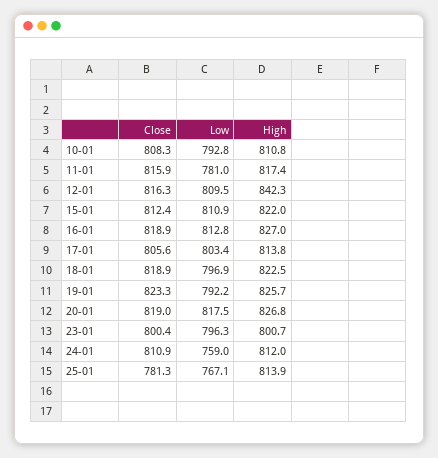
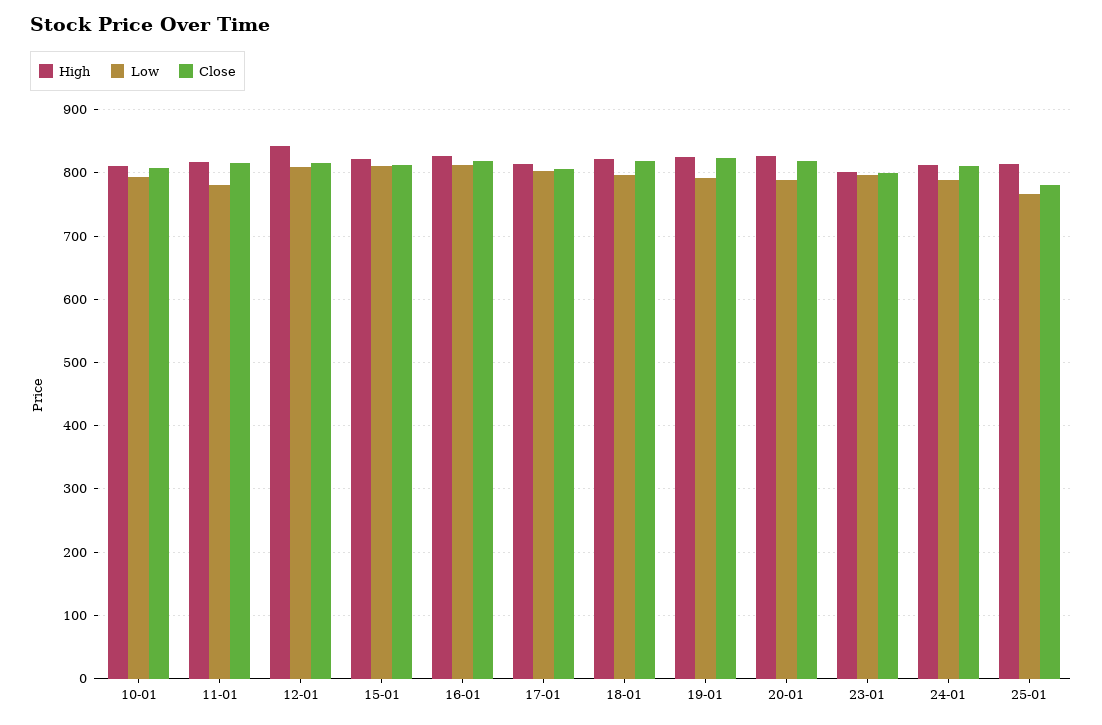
Low, 20-01: 817.5 -> 790
Low, 24-01: 759 -> 790

